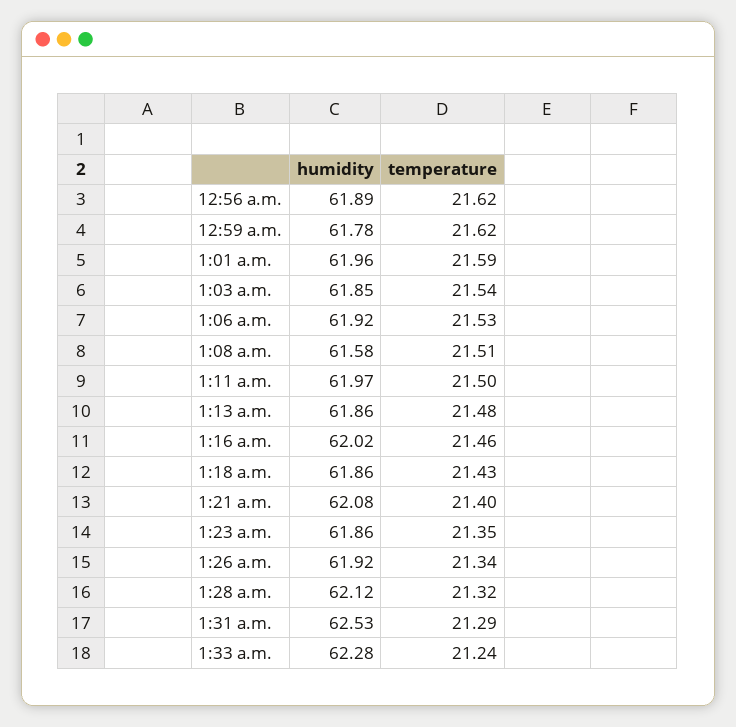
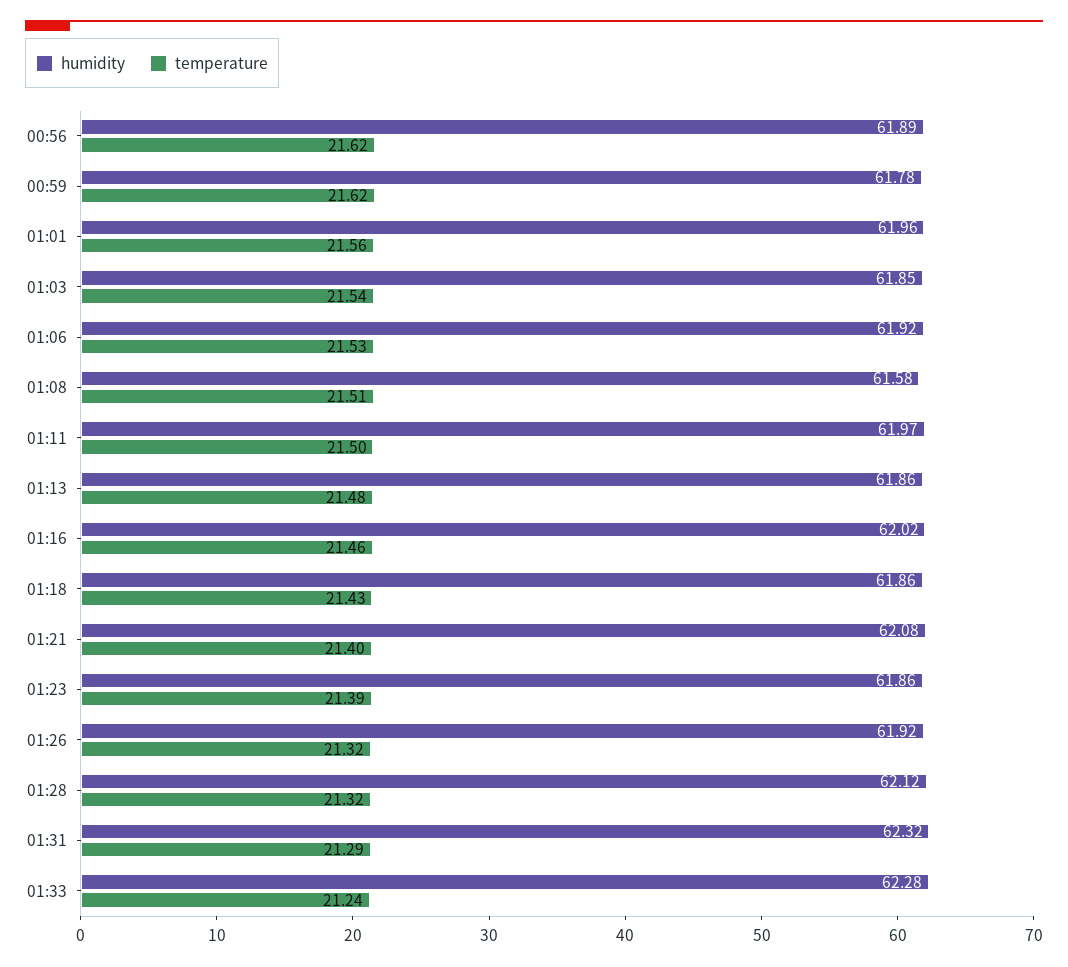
temperature, 1:01 a.m.: 21.59 -> 21.56
temperature, 1:23 a.m.: 21.35 -> 21.39
temperature, 1:26 a.m.: 21.34 -> 21.32
humidity, 1:31 a.m.: 62.53 -> 62.32

